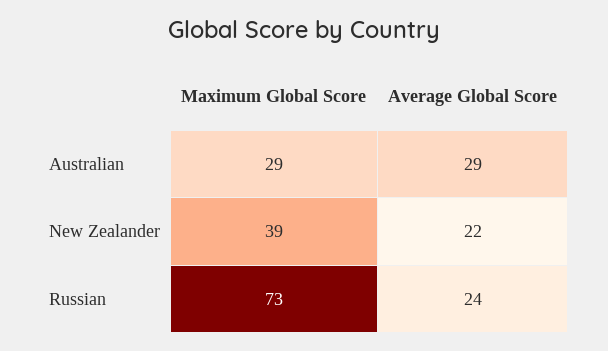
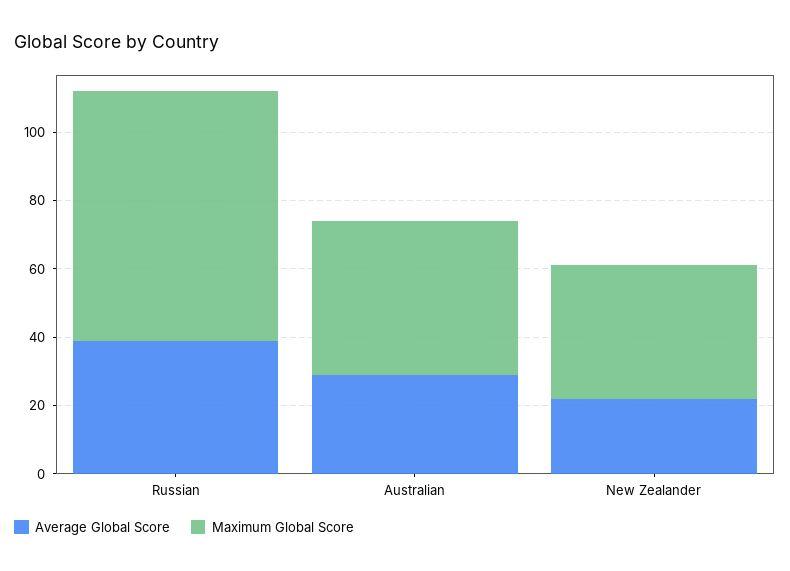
Maximum Global Score, Australian: 29 -> 45
Average Global Score, Russian: 24 -> 40

